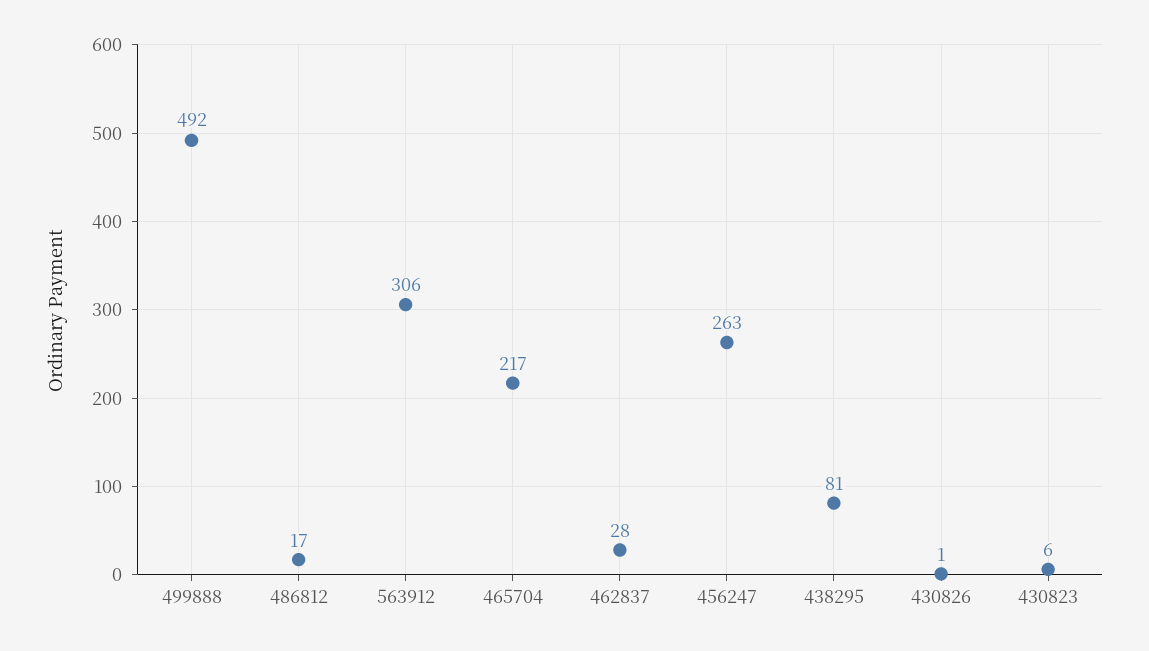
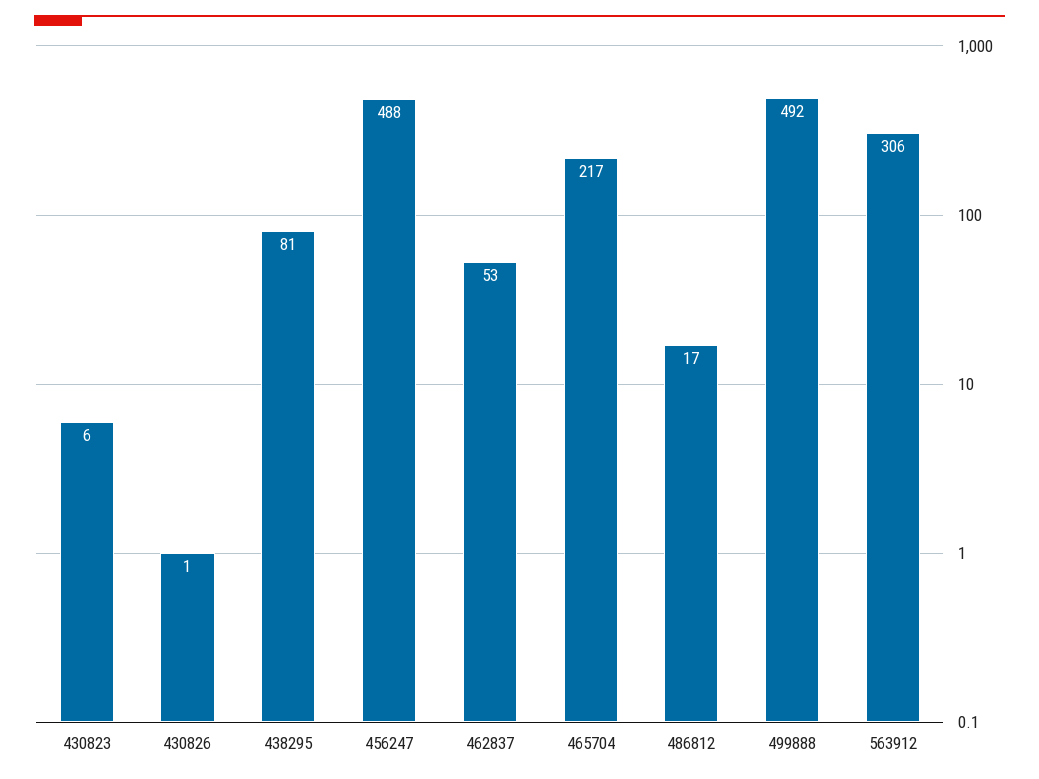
462837: 28 -> 53
456247: 263 -> 488

